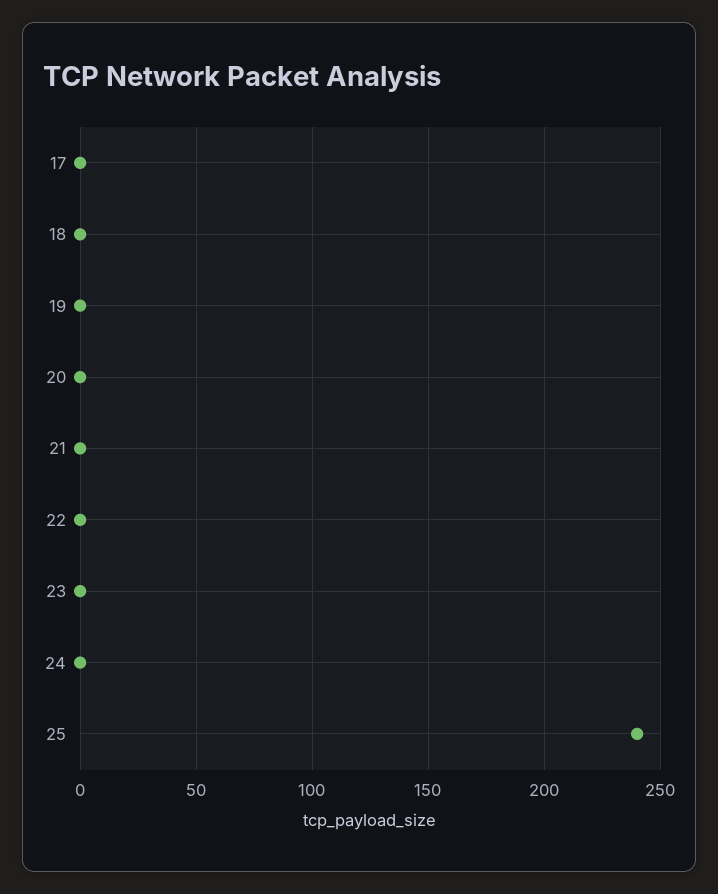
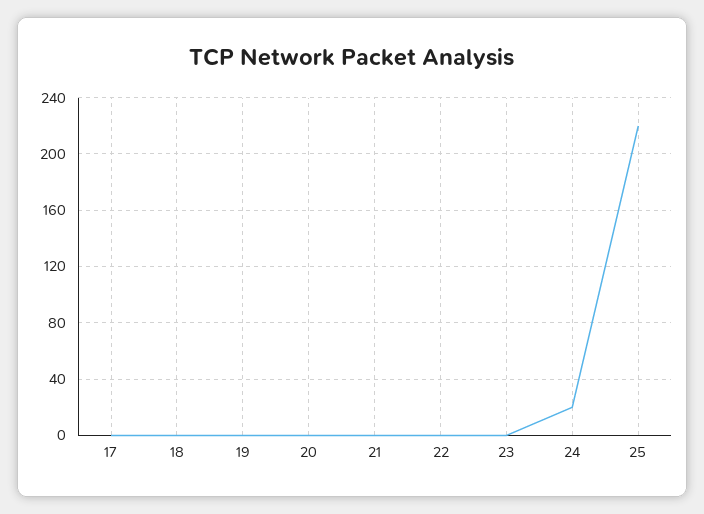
24: 0 -> 20
25: 240 -> 220

